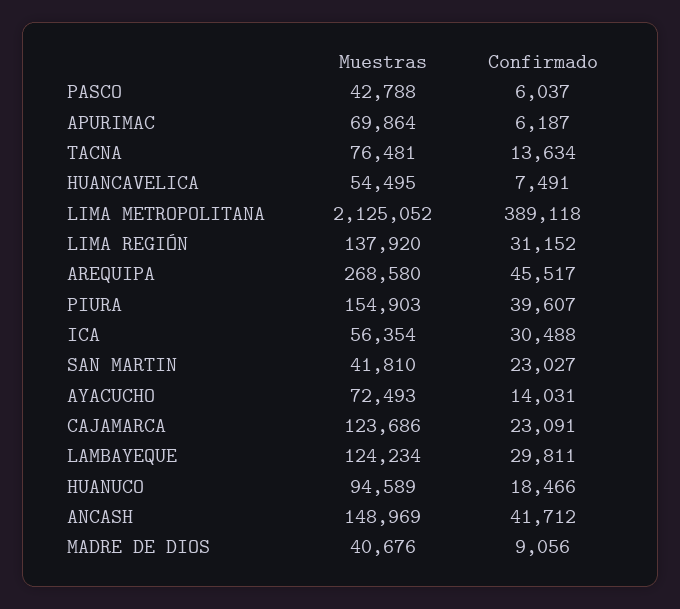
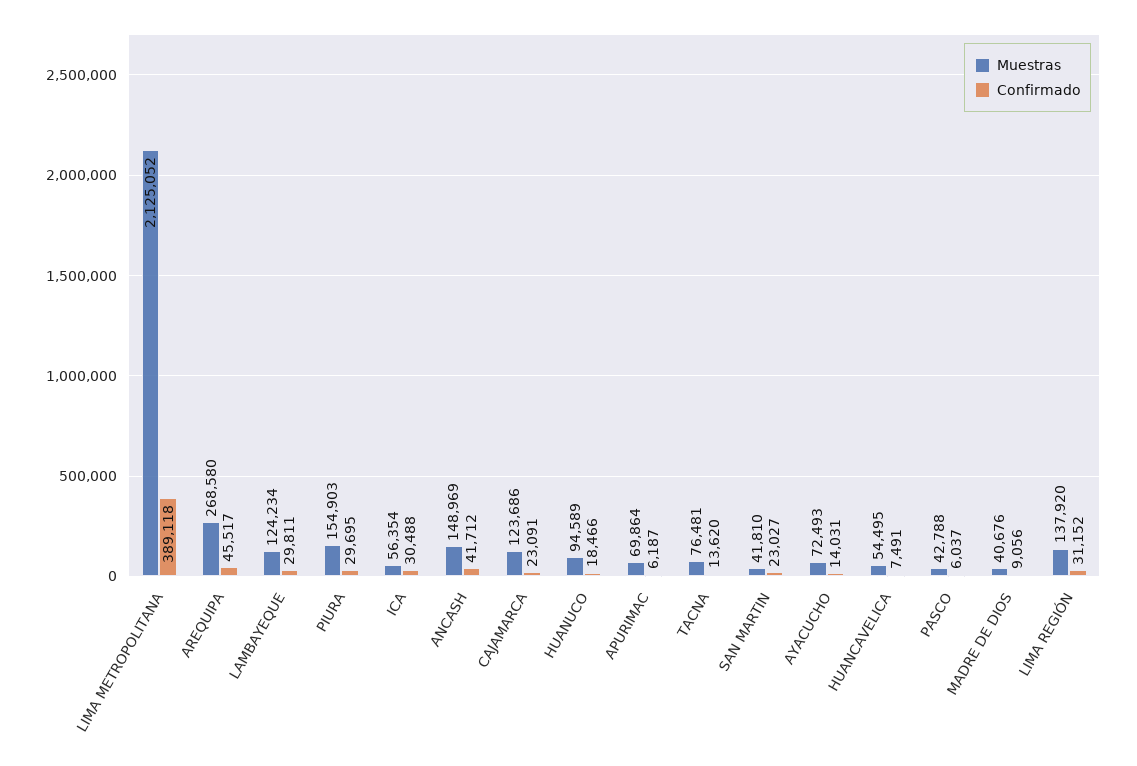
Confirmado, TACNA: 13634 -> 13620
Confirmado, PIURA: 39607 -> 29695

